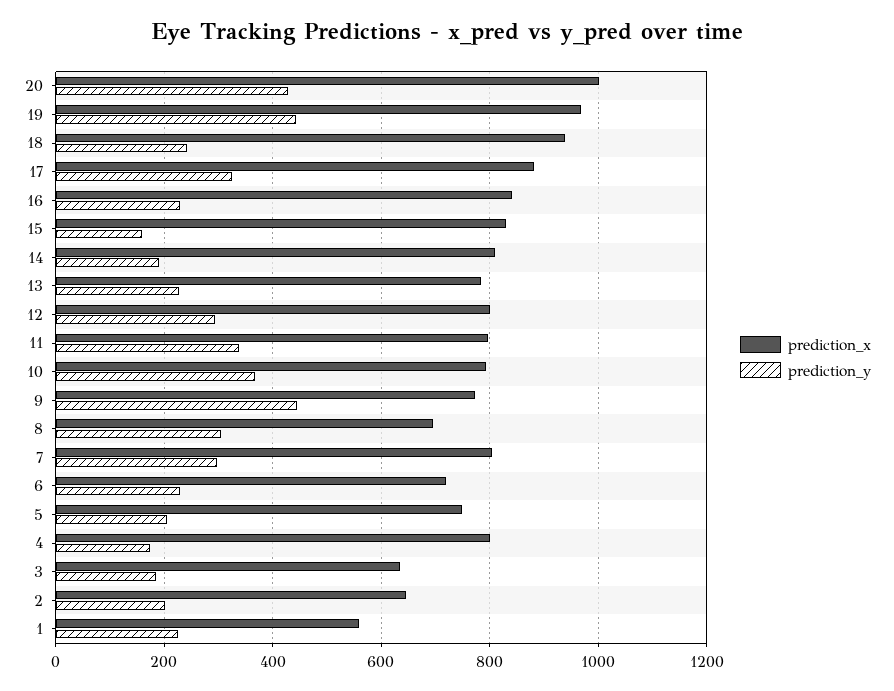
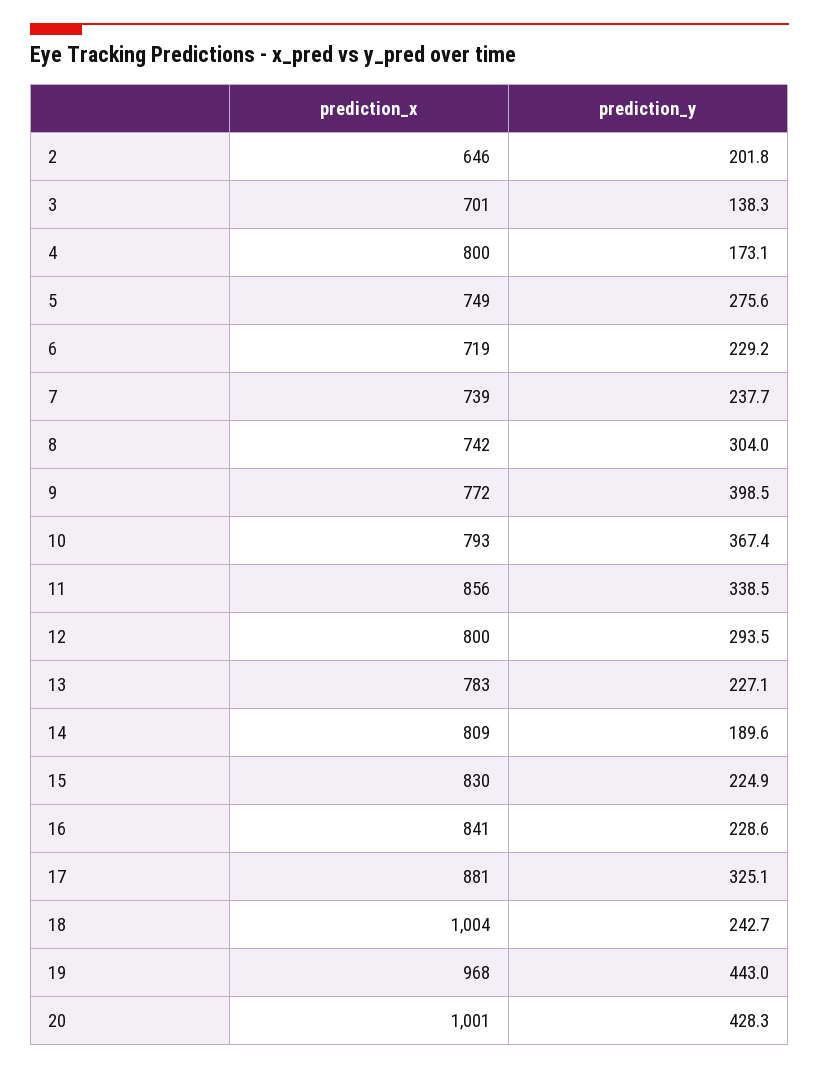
prediction_x, 18: 940 -> 1004
prediction_y, 15: 160 -> 224.9
prediction_x, 11: 800 -> 856
prediction_y, 9: 440 -> 398.5
prediction_x, 8: 700 -> 742
prediction_x, 7: 800 -> 739
prediction_y, 7: 300 -> 237.7
prediction_y, 5: 200 -> 275.6
prediction_x, 3: 640 -> 701
prediction_y, 3: 180 -> 138.3
prediction_x, 1: 560 -> none
prediction_y, 1: 220 -> none

